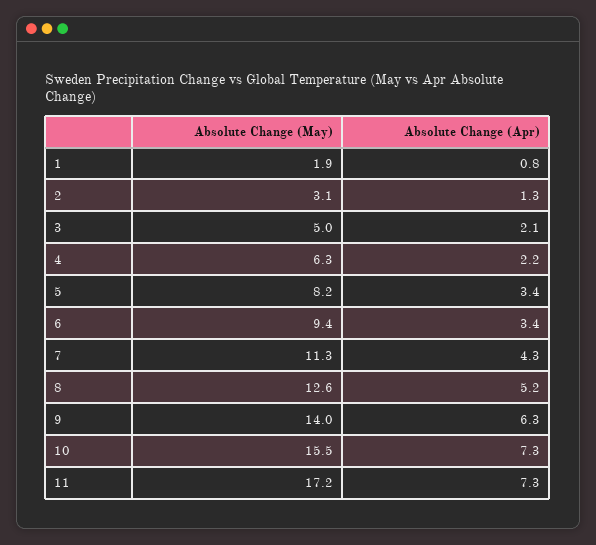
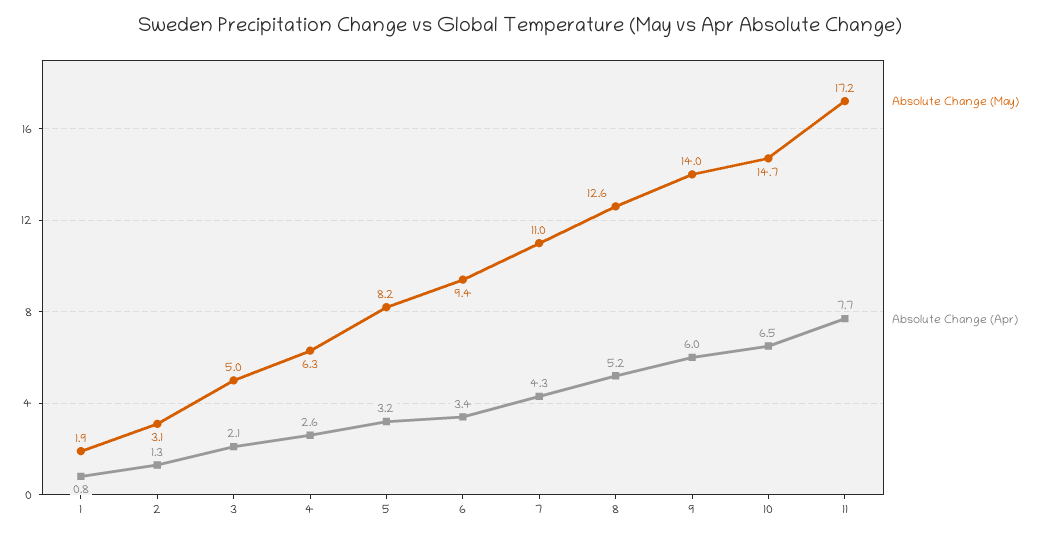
Absolute Change (Apr), 4: 2.2 -> 2.6
Absolute Change (Apr), 5: 3.4 -> 3.2
Absolute Change (May), 7: 11.3 -> 11
Absolute Change (Apr), 9: 6.3 -> 6
Absolute Change (May), 10: 15.5 -> 14.7
Absolute Change (Apr), 10: 7.3 -> 6.5
Absolute Change (Apr), 11: 7.3 -> 7.7

